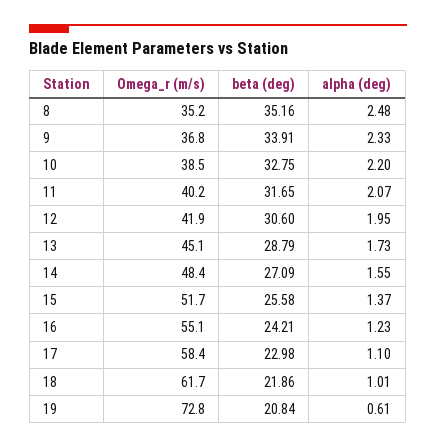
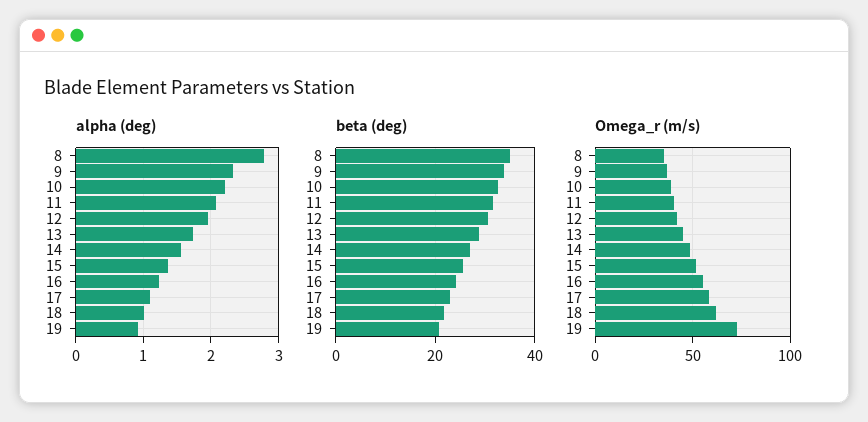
alpha (deg), 8: 2.48 -> 2.8
alpha (deg), 19: 0.61 -> 0.9

